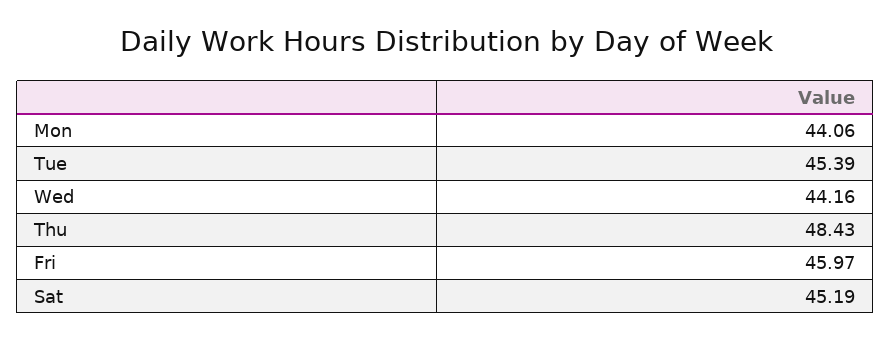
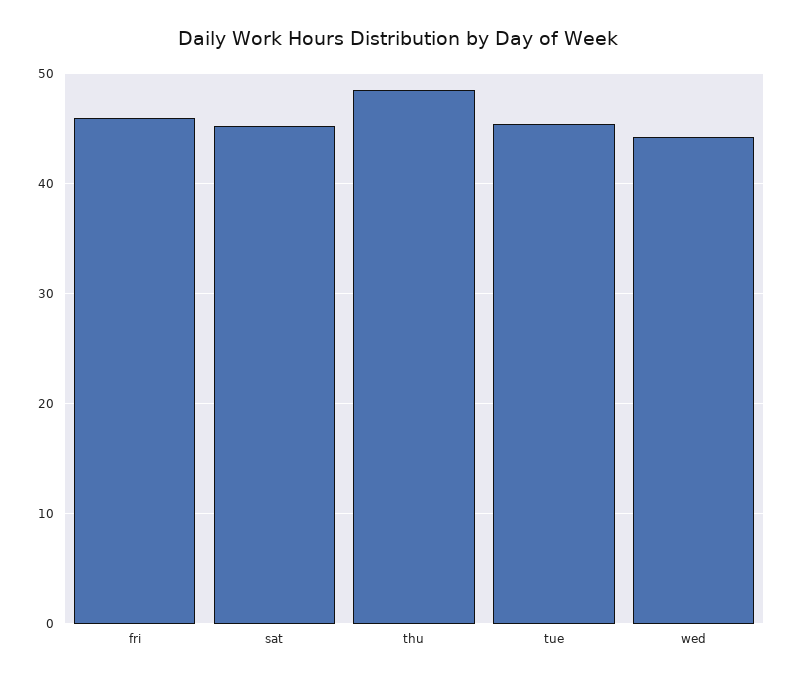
Mon: 44.06 -> none

